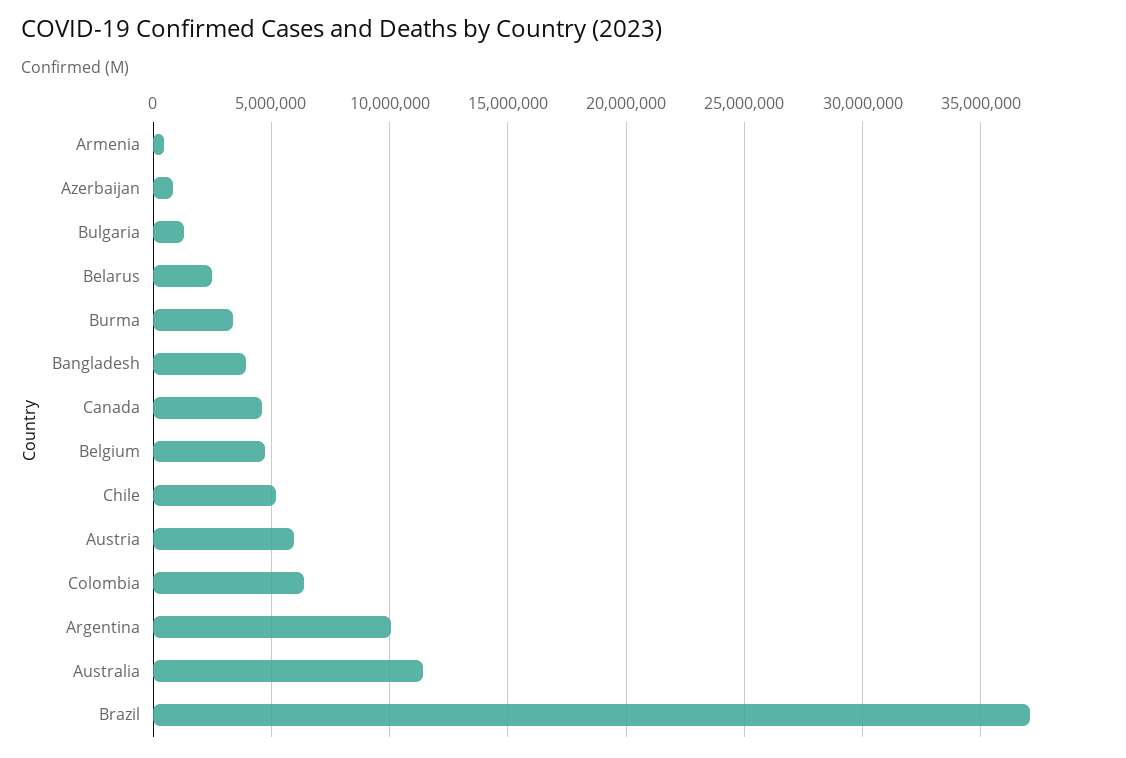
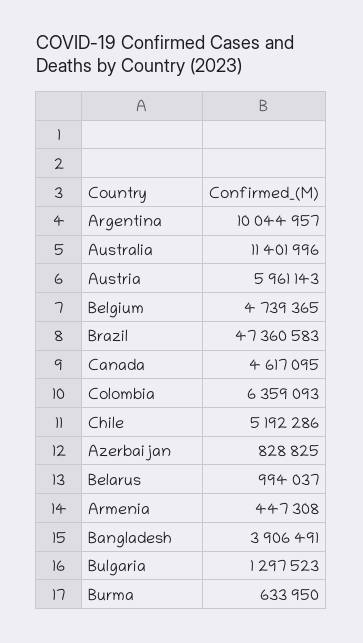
Belarus: 2500000 -> 994037
Burma: 3500000 -> 633950
Brazil: 37000000 -> 47360583

